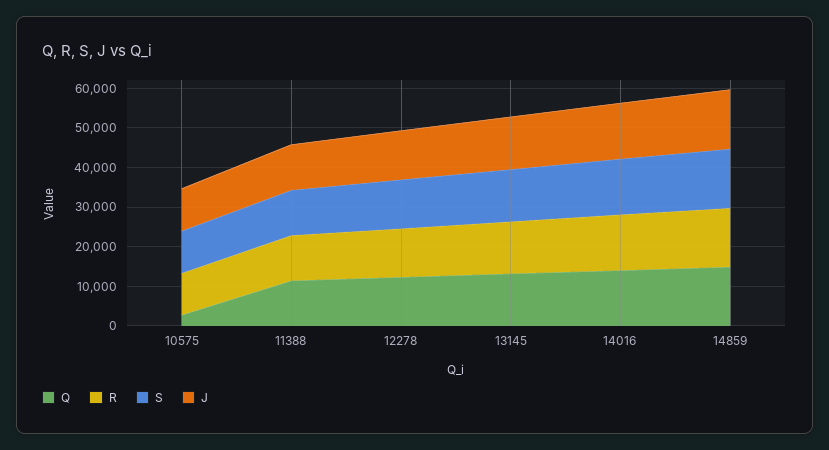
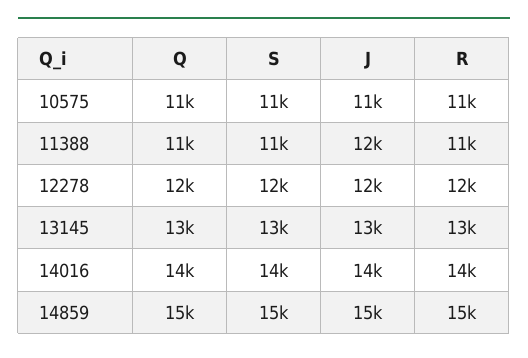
Q, 10575: 2500 -> 11000

